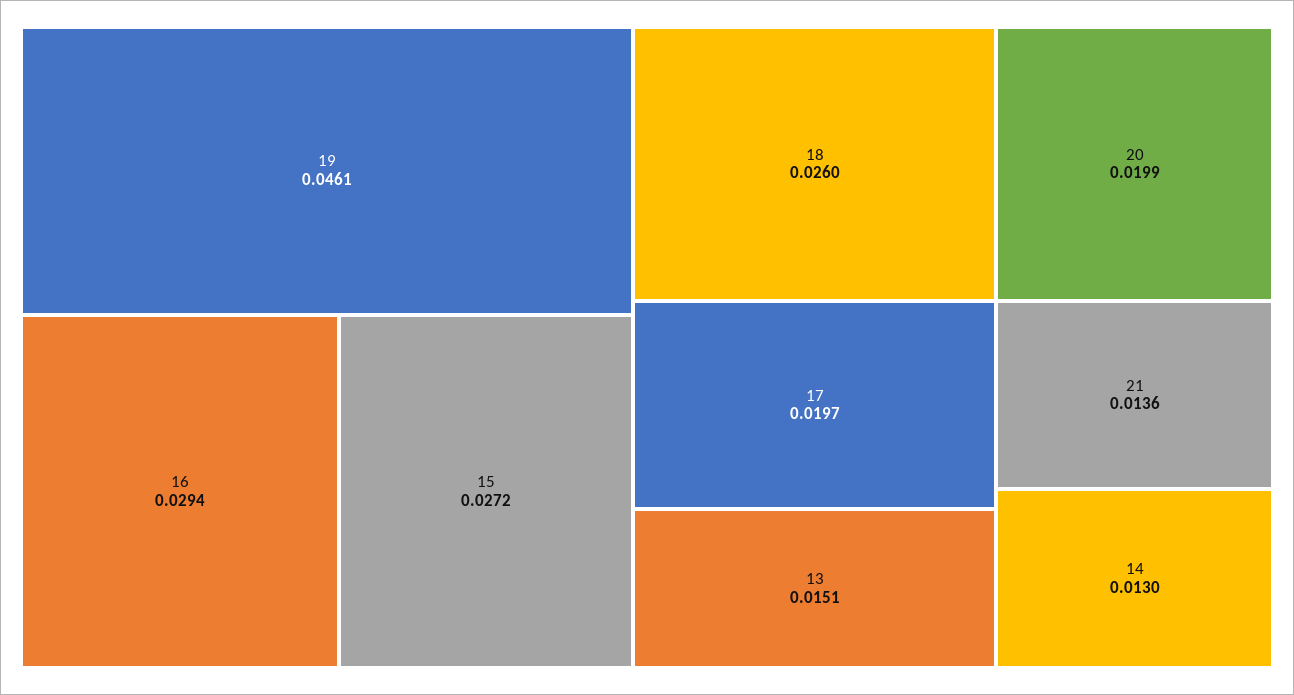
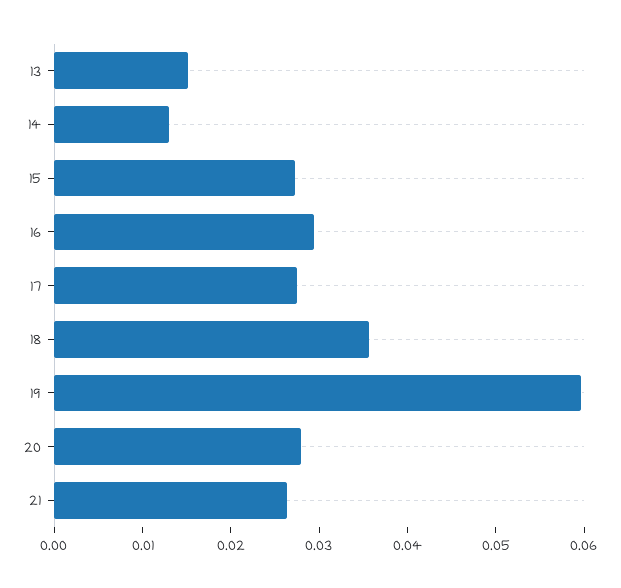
19: 0.0461 -> 0.06
18: 0.026 -> 0.036
20: 0.0199 -> 0.028
17: 0.0197 -> 0.028
21: 0.0136 -> 0.026

